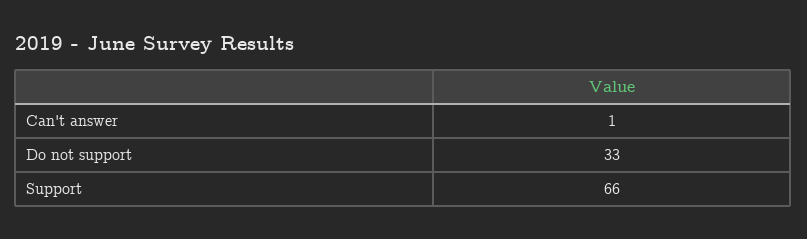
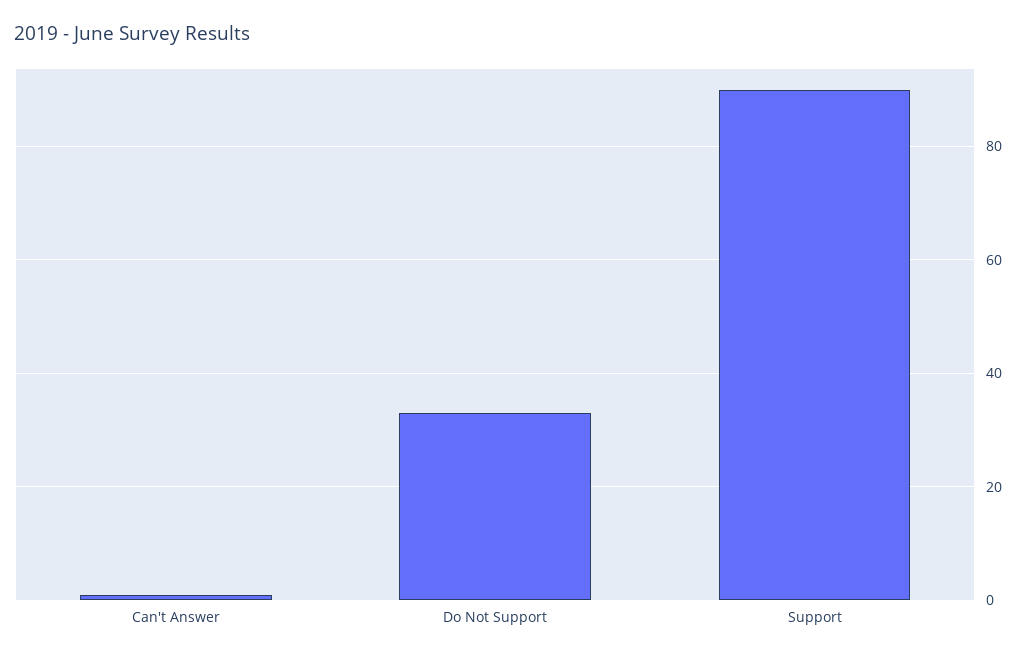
Support: 66 -> 90

